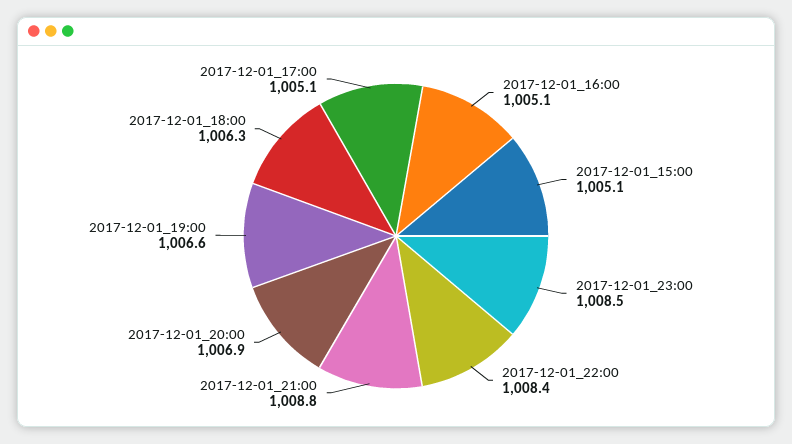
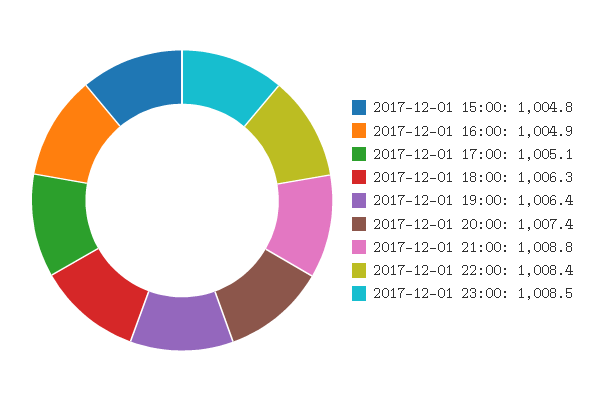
2017-12-01_16:00: 1005.1 -> 1004.9
2017-12-01_15:00: 1005.1 -> 1004.8
2017-12-01_20:00: 1006.9 -> 1007.4
2017-12-01_19:00: 1006.6 -> 1006.4

